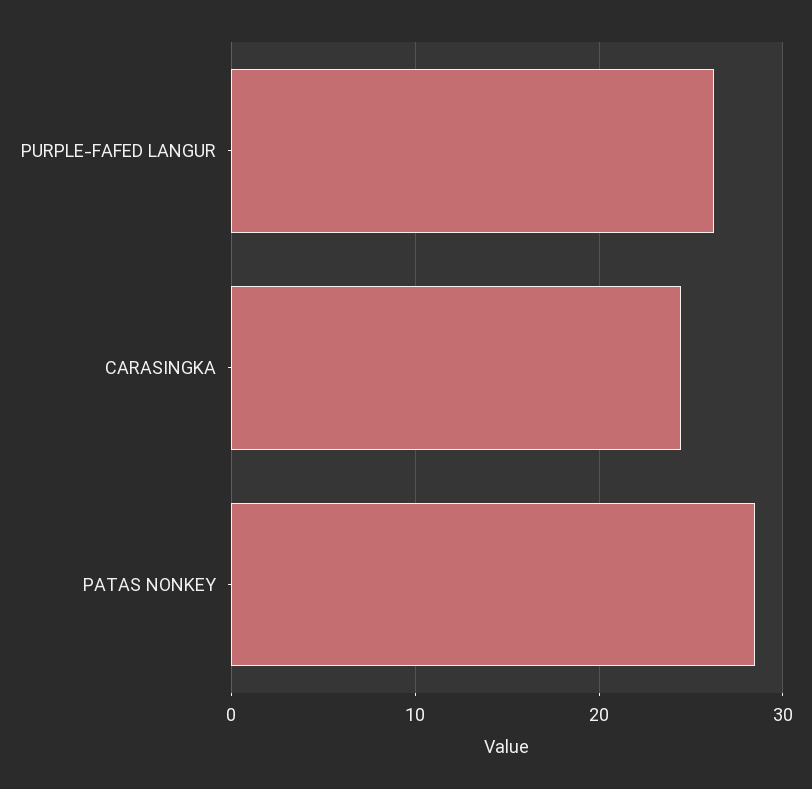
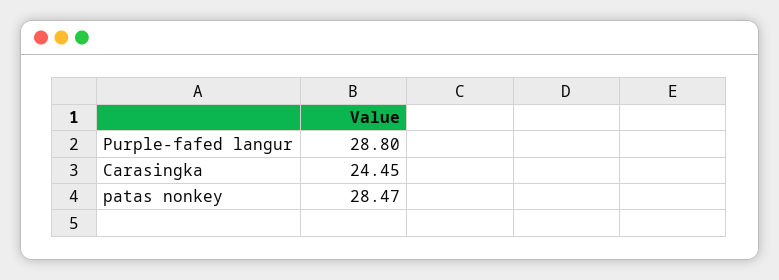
PURPLE-FAFED LANGUR: 26 -> 28.8

